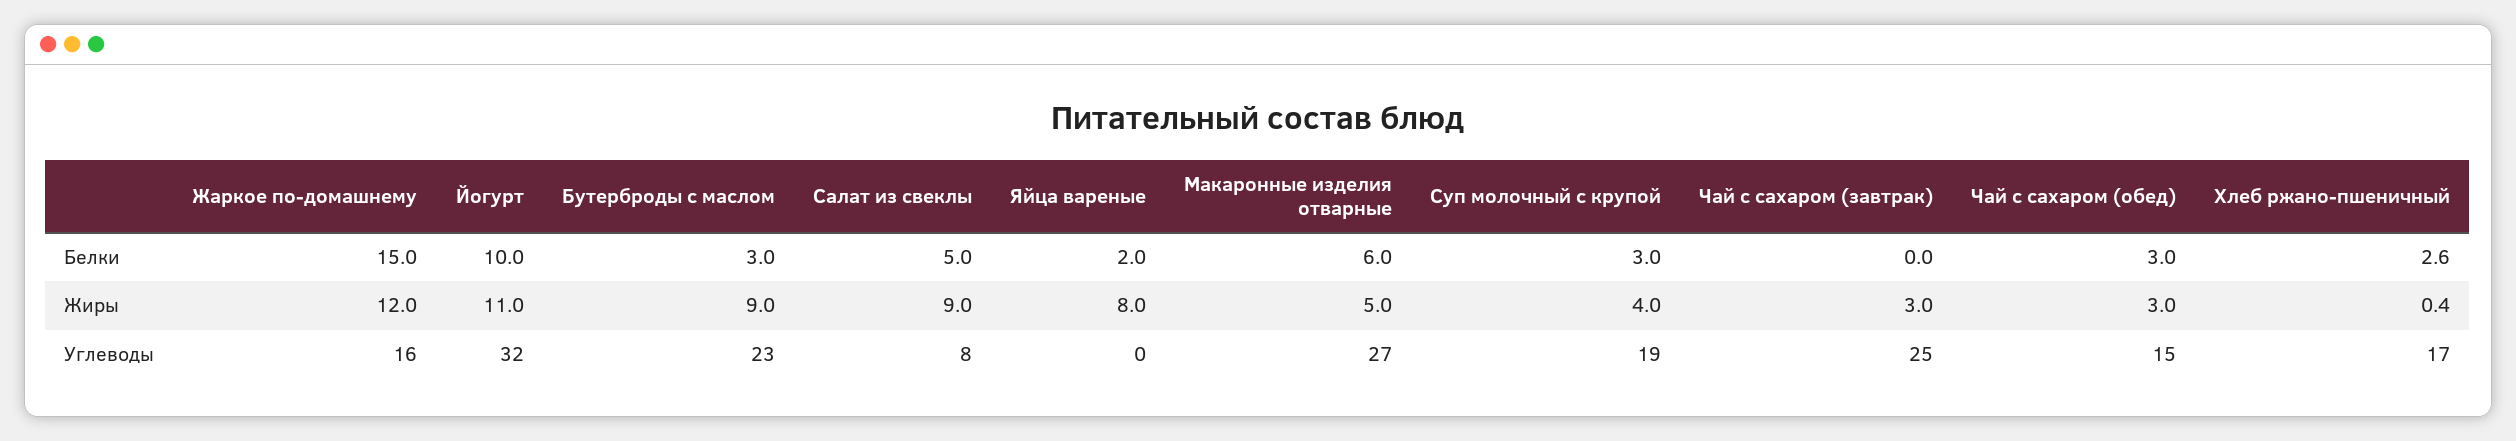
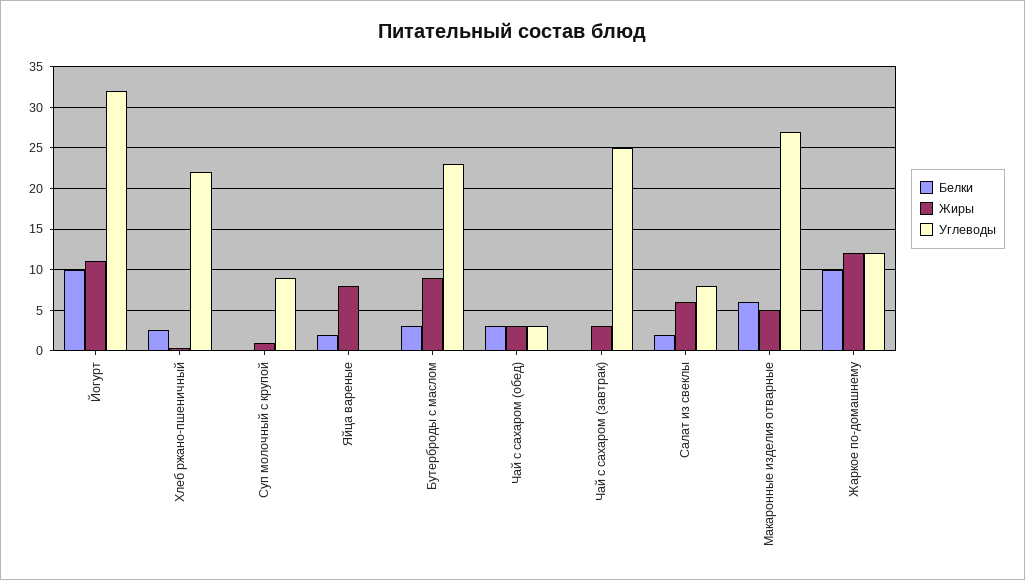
Белки, Жаркое по-домашнему: 15 -> 10
Белки, Салат из свеклы: 5 -> 2
Белки, Суп молочный с крупой: 3 -> 0
Жиры, Салат из свеклы: 9 -> 6
Жиры, Суп молочный с крупой: 4 -> 1
Углеводы, Жаркое по-домашнему: 16 -> 12
Углеводы, Суп молочный с крупой: 19 -> 9
Углеводы, Чай с сахаром (обед): 15 -> 3
Углеводы, Хлеб ржано-пшеничный: 17 -> 22

